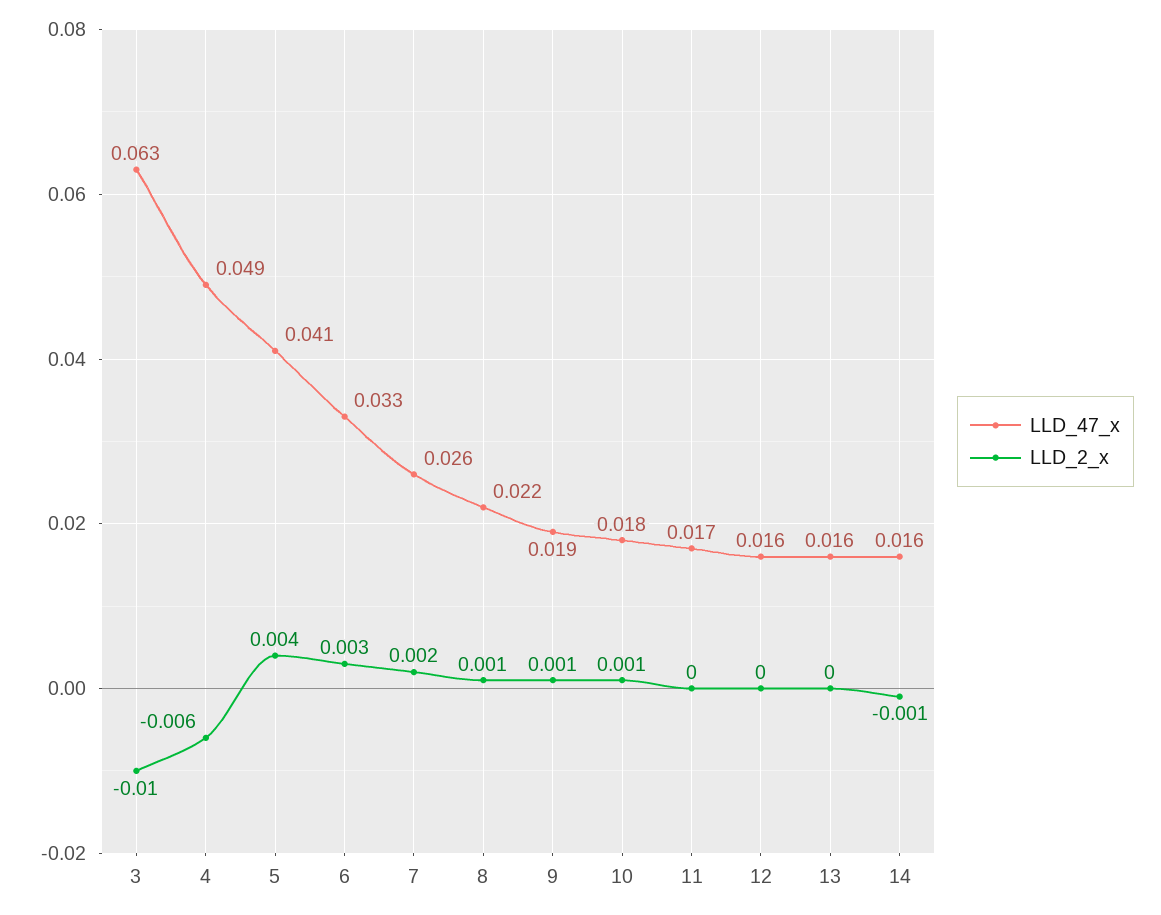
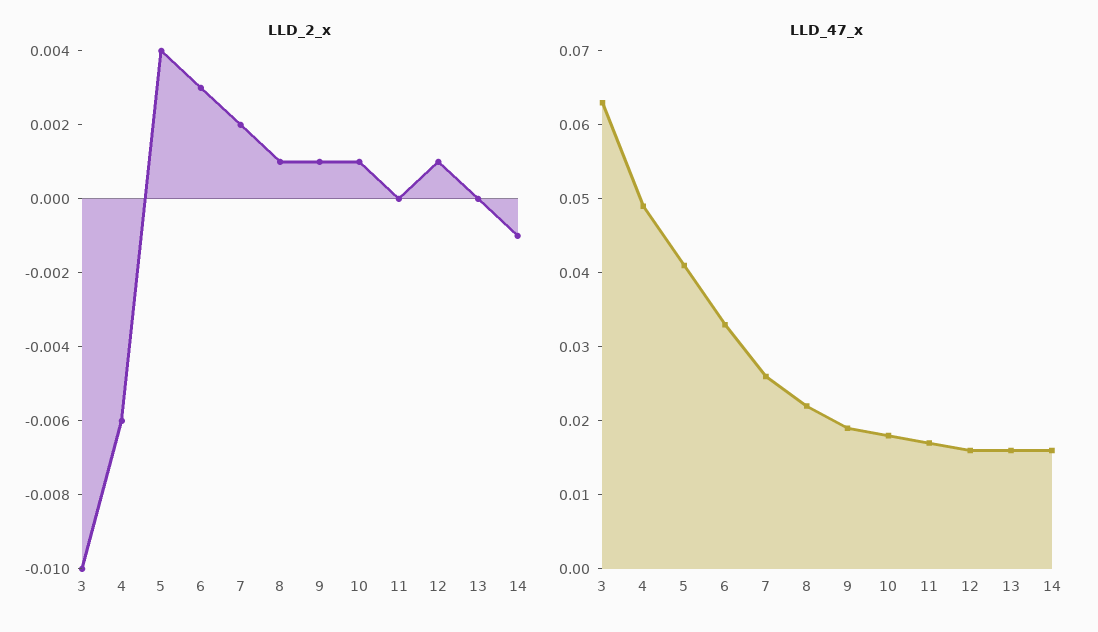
LLD_2_x, 12: 0 -> 0.001

